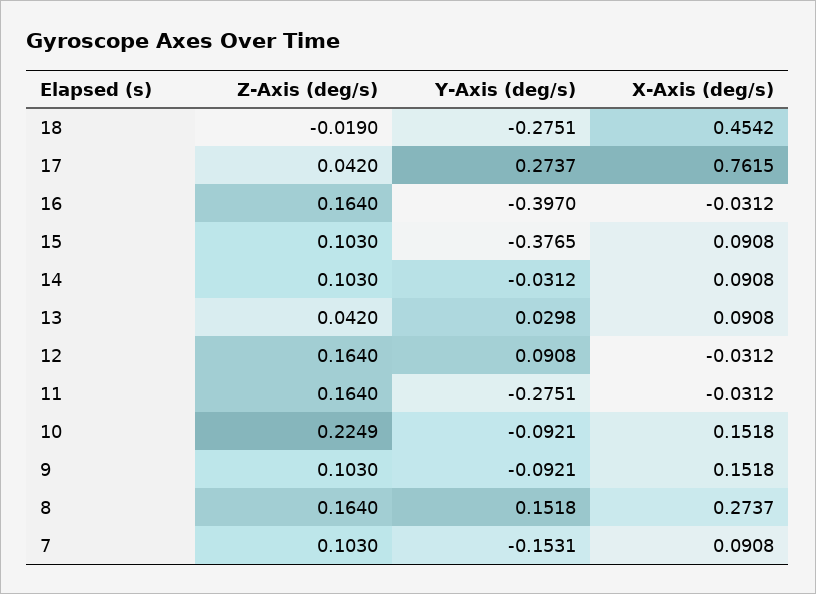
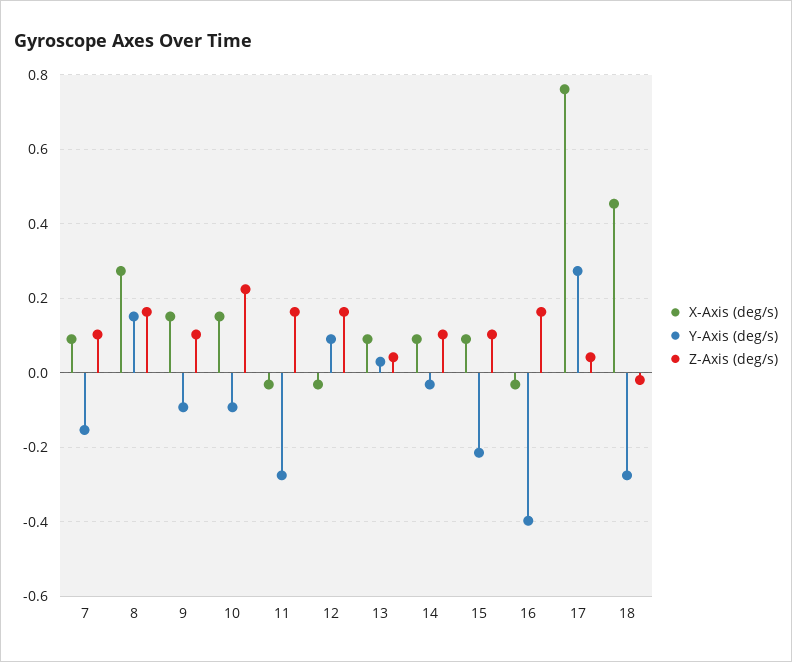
Y-Axis (deg/s), 15: -0.3765 -> -0.22

